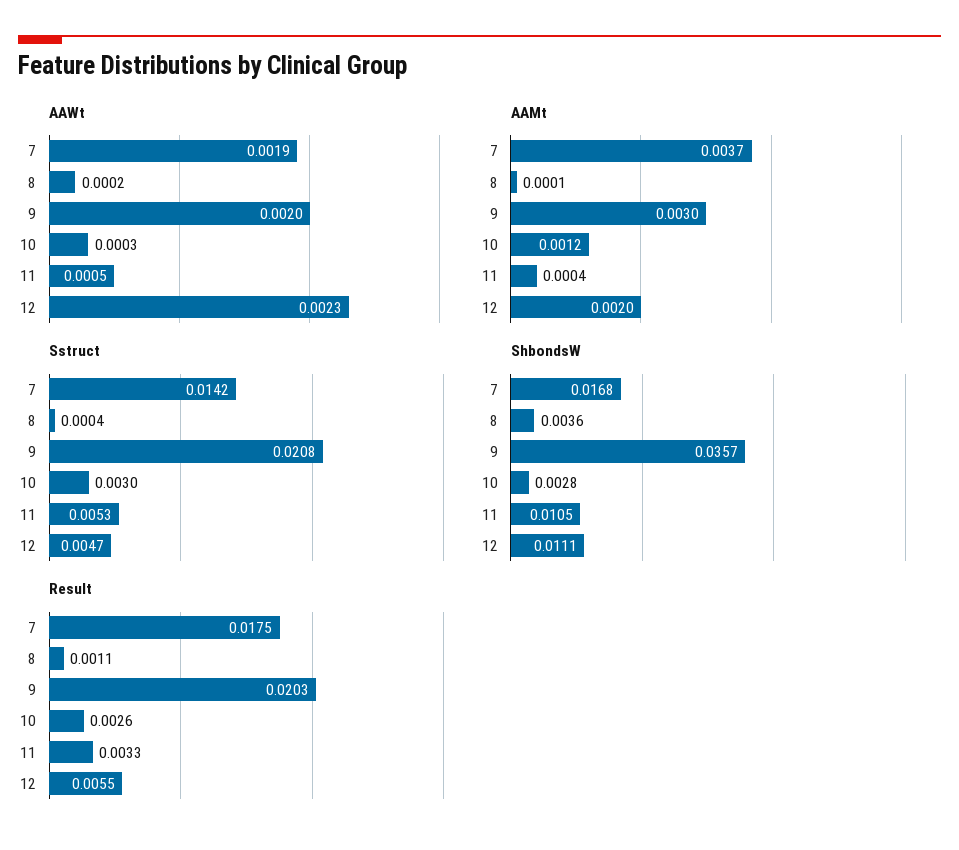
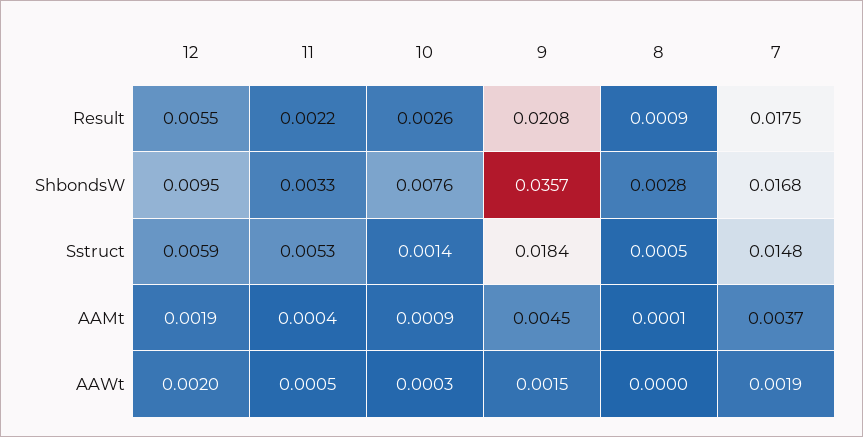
AAWt, 8: 0.0002 -> 0
AAWt, 9: 0.002 -> 0.0015
AAWt, 12: 0.0023 -> 0.002
AAMt, 9: 0.003 -> 0.0045
AAMt, 10: 0.0012 -> 0.0009
AAMt, 12: 0.002 -> 0.0019
Sstruct, 7: 0.0142 -> 0.0148
Sstruct, 8: 0.0004 -> 0.0005
Sstruct, 9: 0.0208 -> 0.0184
Sstruct, 10: 0.003 -> 0.0014
Sstruct, 12: 0.0047 -> 0.0059
ShbondsW, 8: 0.0036 -> 0.0028
ShbondsW, 10: 0.0028 -> 0.0076
ShbondsW, 11: 0.0105 -> 0.0033
ShbondsW, 12: 0.0111 -> 0.0095
Result, 8: 0.0011 -> 0.0009
Result, 9: 0.0203 -> 0.0208
Result, 11: 0.0033 -> 0.0022

